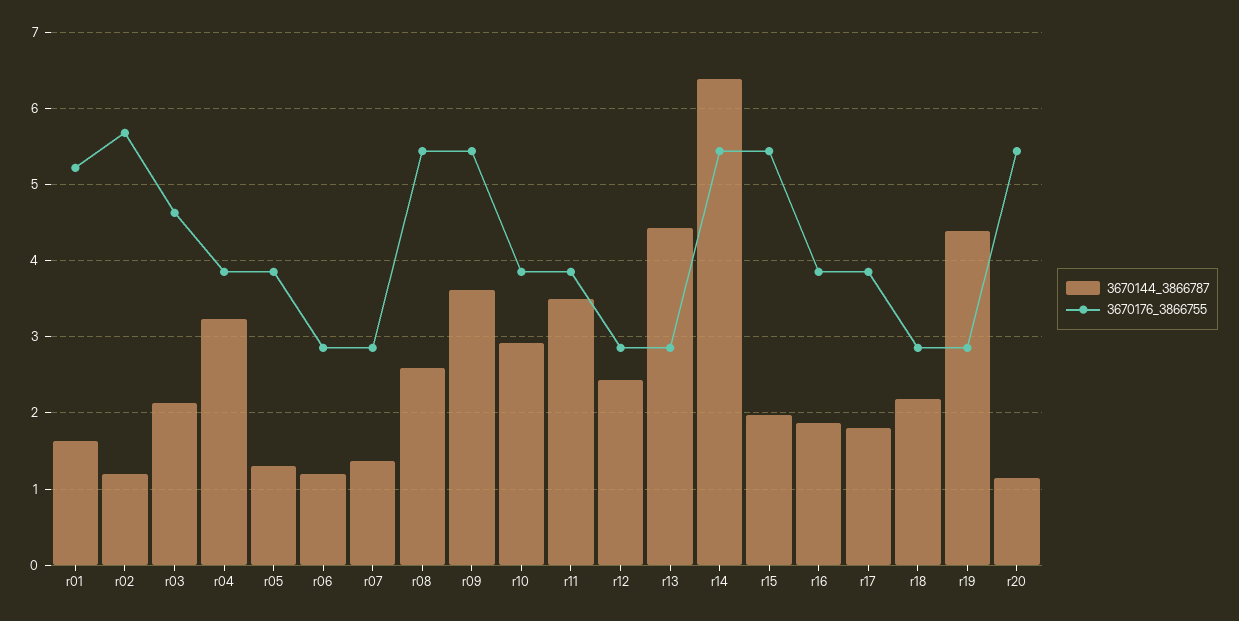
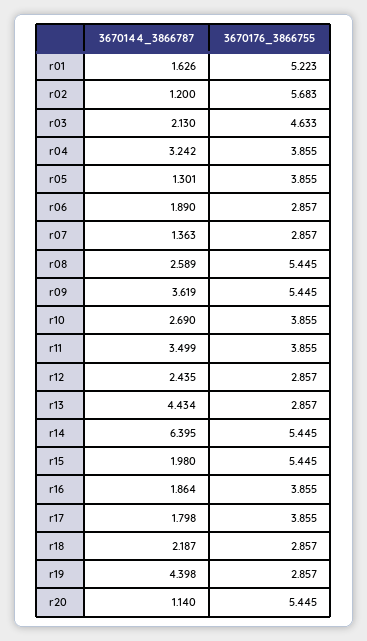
3670144_3866787, r06: 1.2 -> 1.89
3670144_3866787, r10: 2.9 -> 2.69

